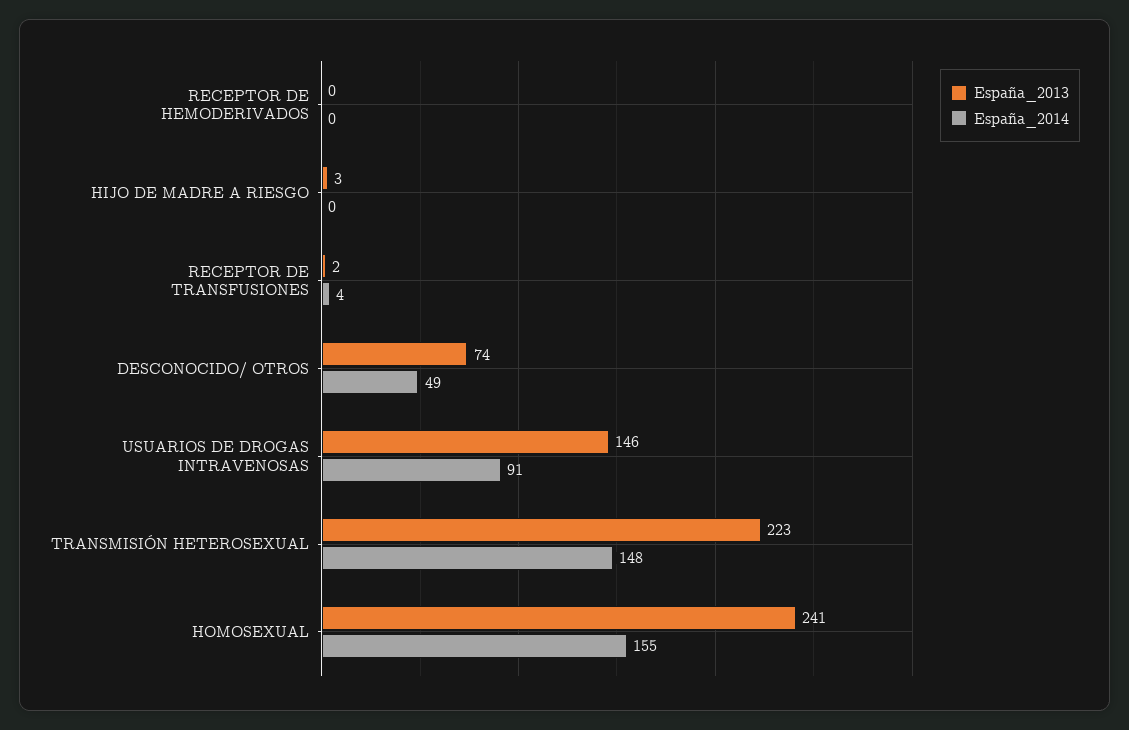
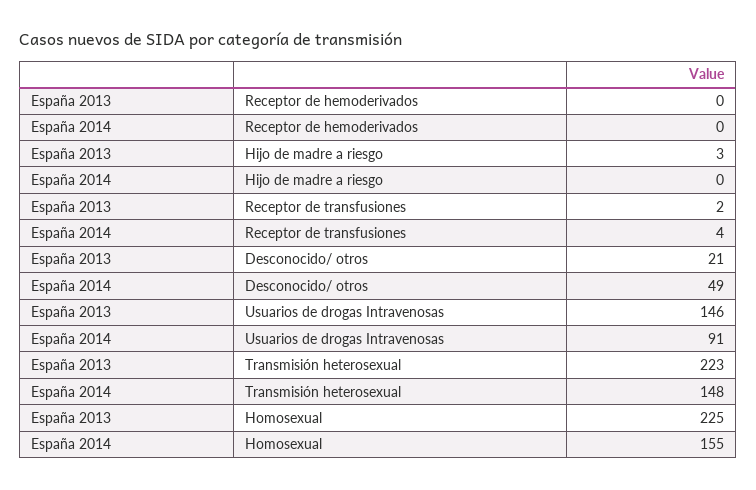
España_2013, DESCONOCIDO/ OTROS: 74 -> 21
España_2013, HOMOSEXUAL: 241 -> 225

